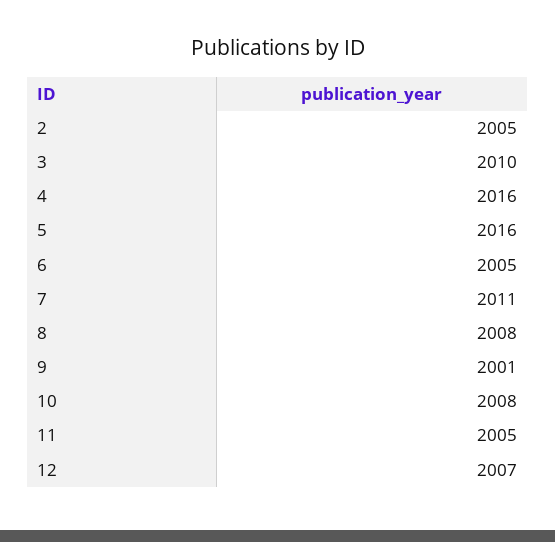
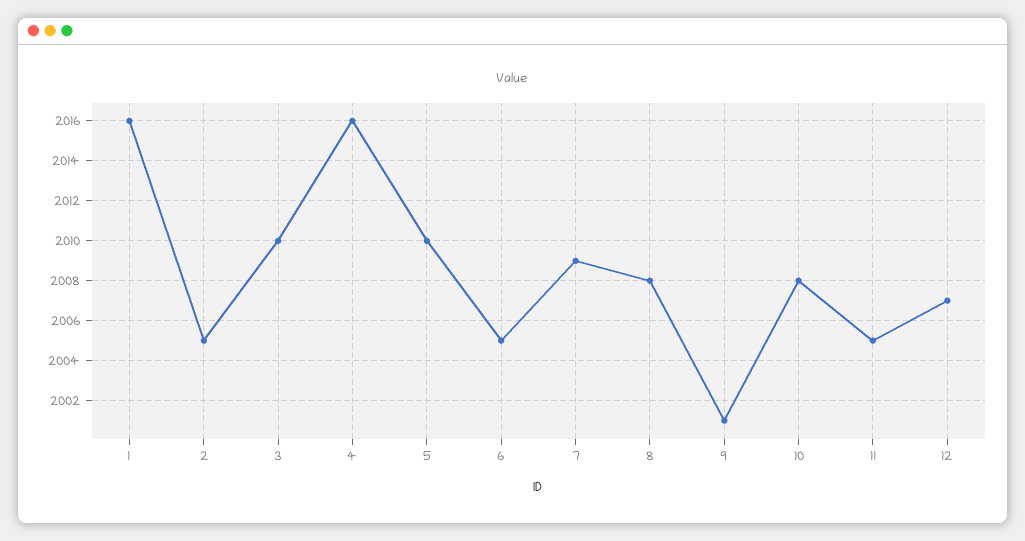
5: 2016 -> 2010
7: 2011 -> 2009
1: none -> 2016

